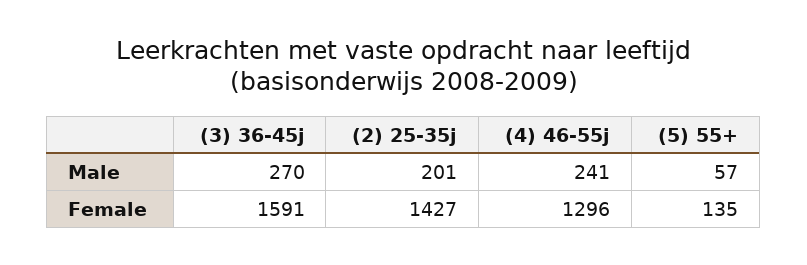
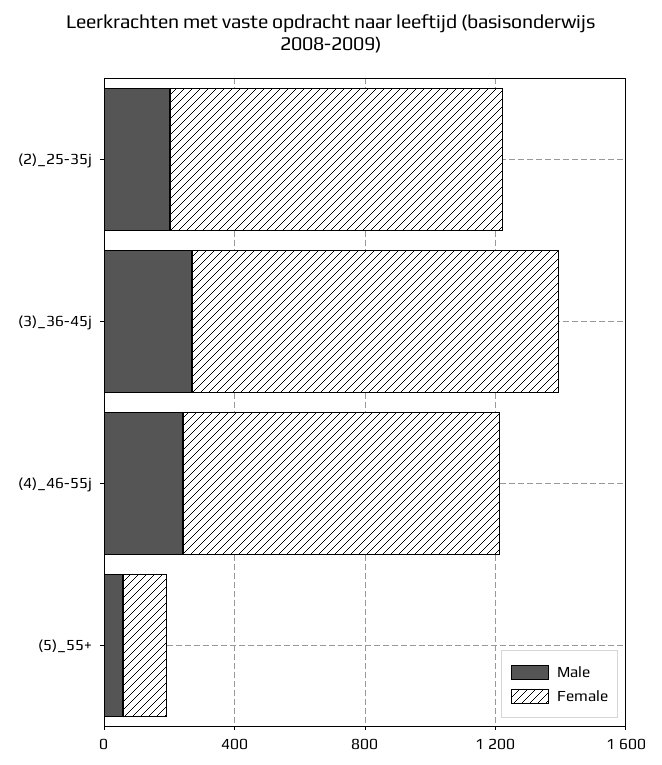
Female, (3) 36-45j: 1591 -> 1100
Female, (2) 25-35j: 1427 -> 1000
Female, (4) 46-55j: 1296 -> 1000

